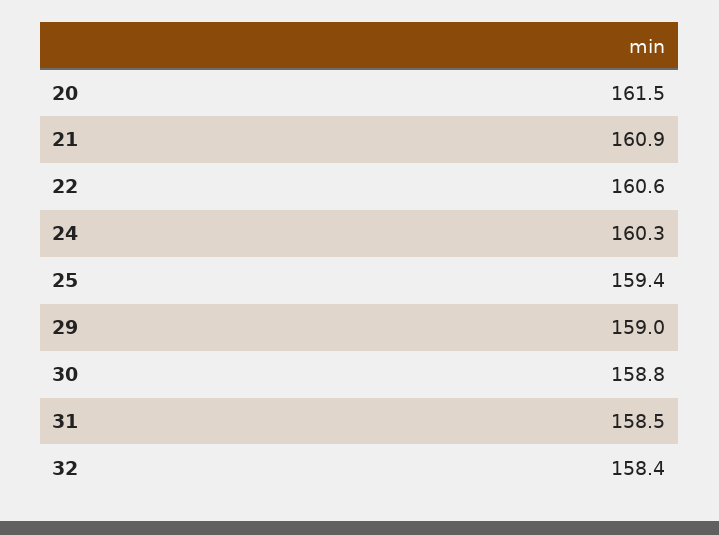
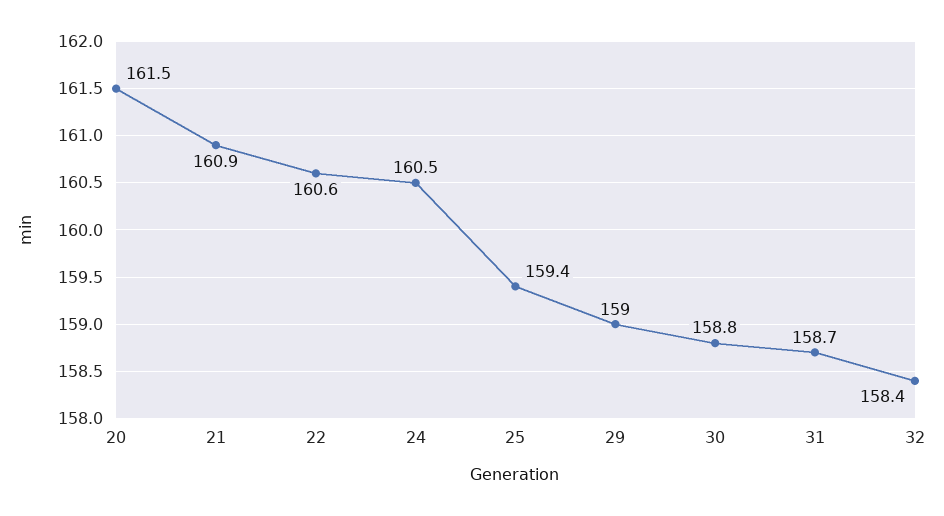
24: 160.3 -> 160.5
31: 158.5 -> 158.7

